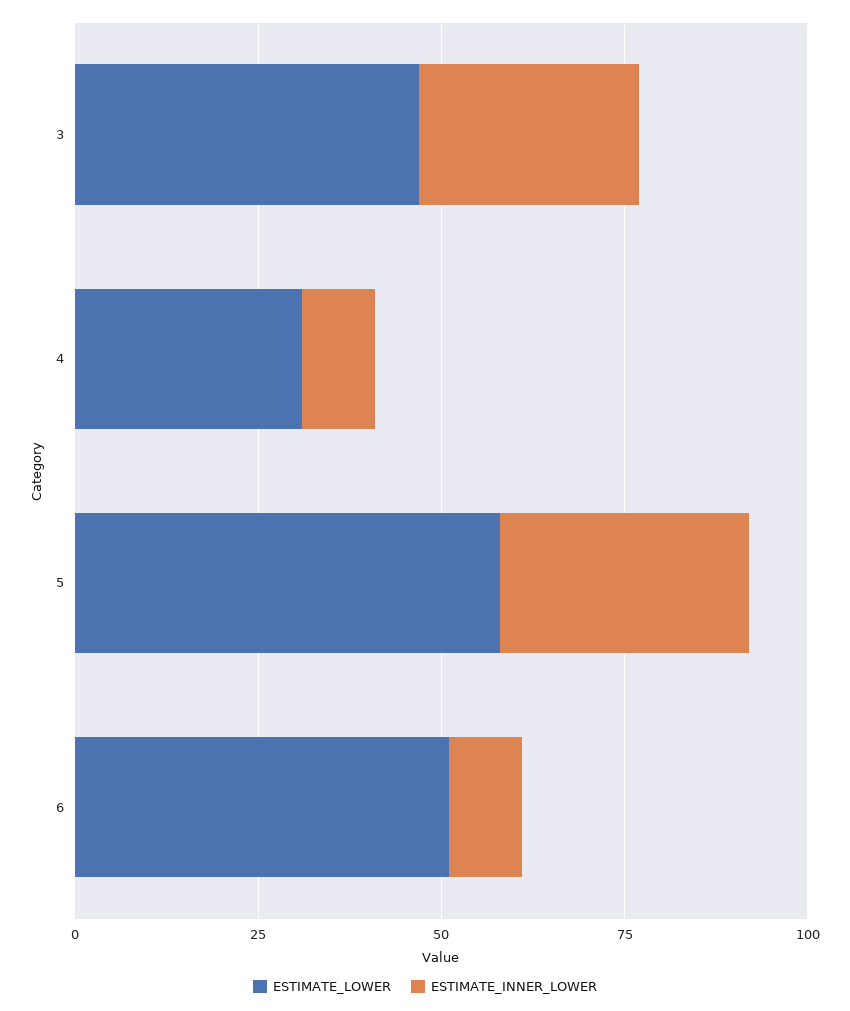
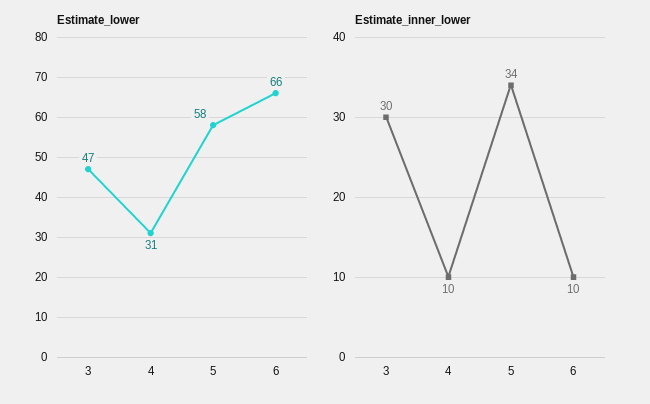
ESTIMATE_LOWER, 6: 50 -> 66

